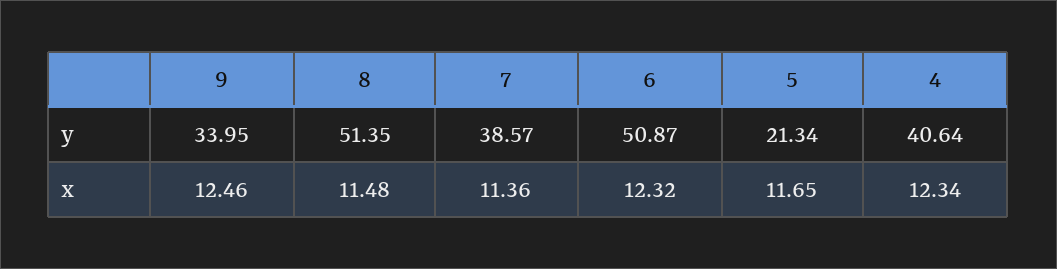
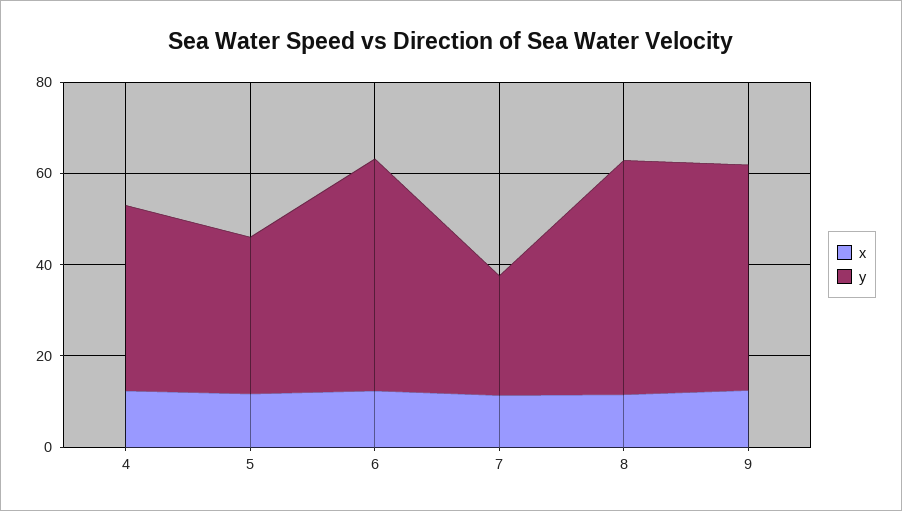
y, 9: 33.95 -> 50
y, 7: 38.57 -> 25
y, 5: 21.34 -> 35

